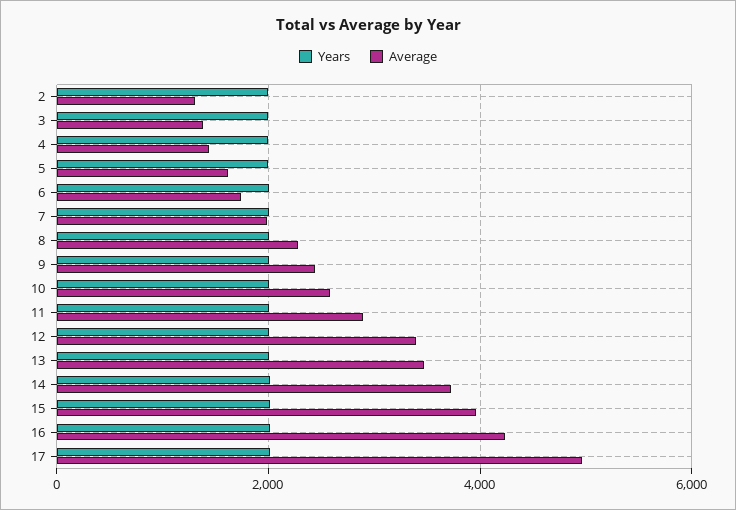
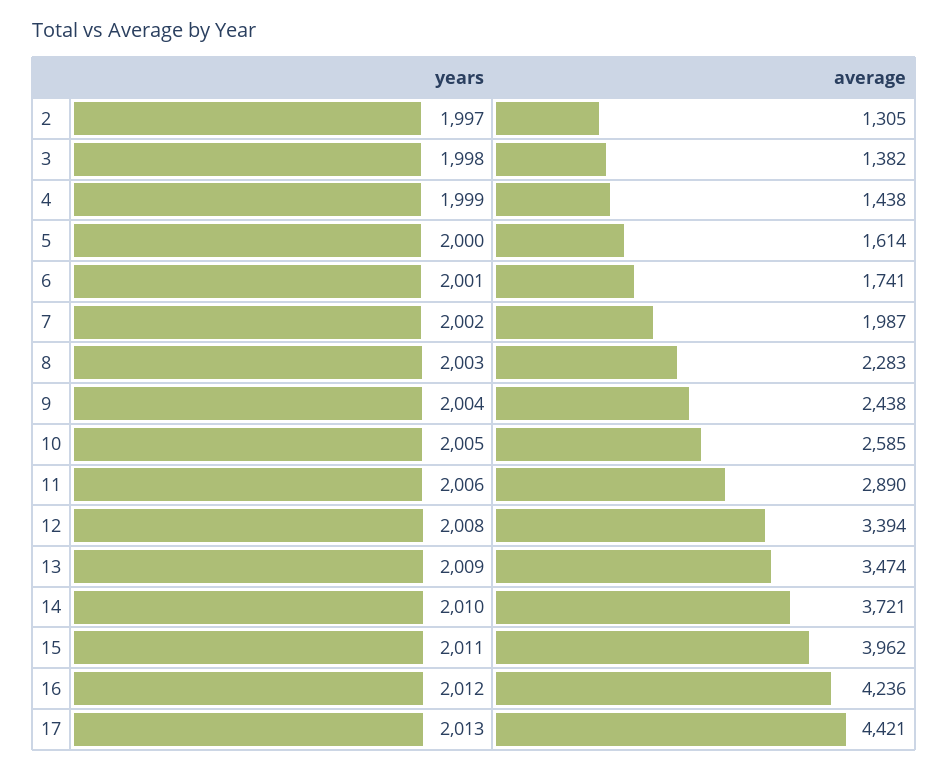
Average, 17: 5000 -> 4421

